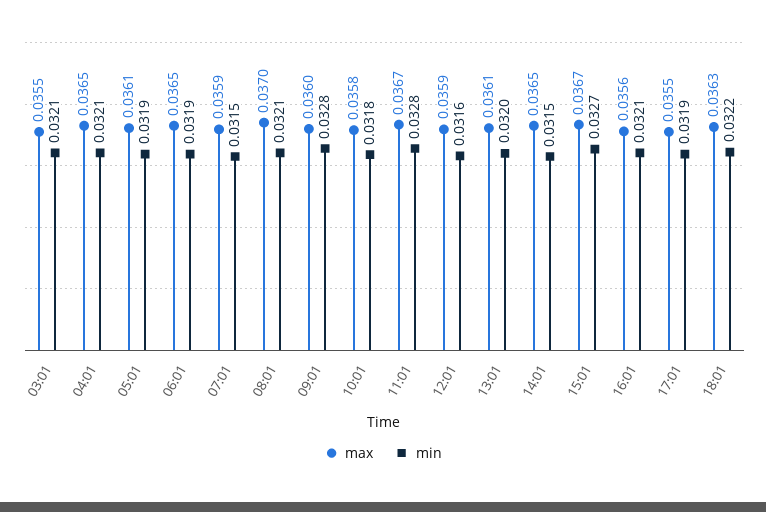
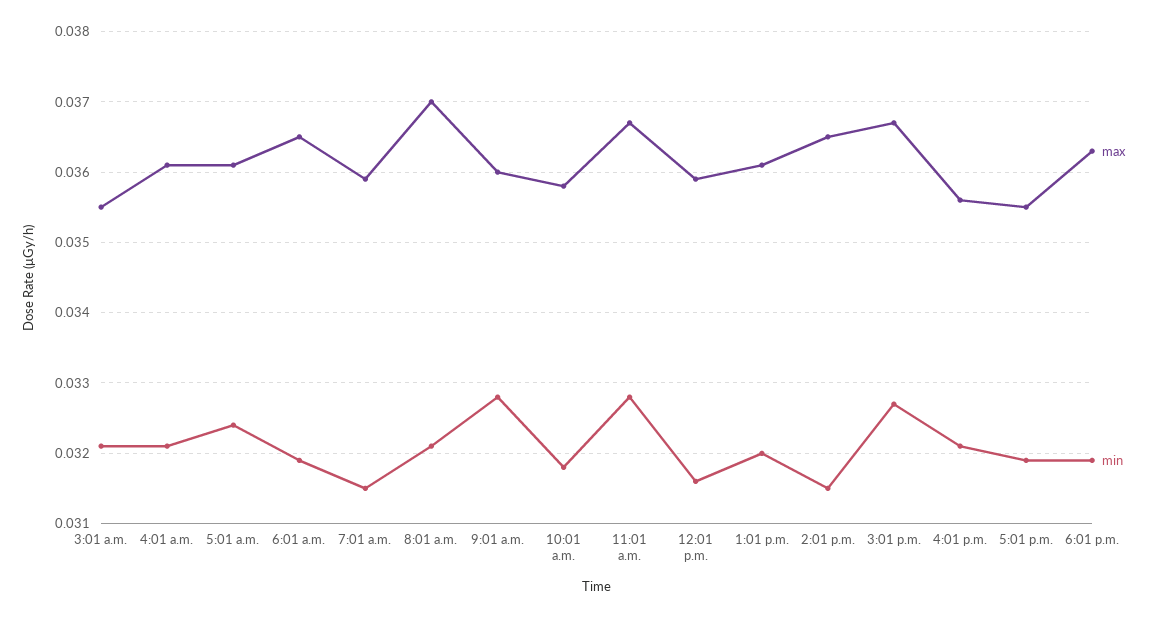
max, 04:01: 0.0365 -> 0.0361
min, 05:01: 0.0319 -> 0.0324
min, 18:01: 0.0322 -> 0.0319

